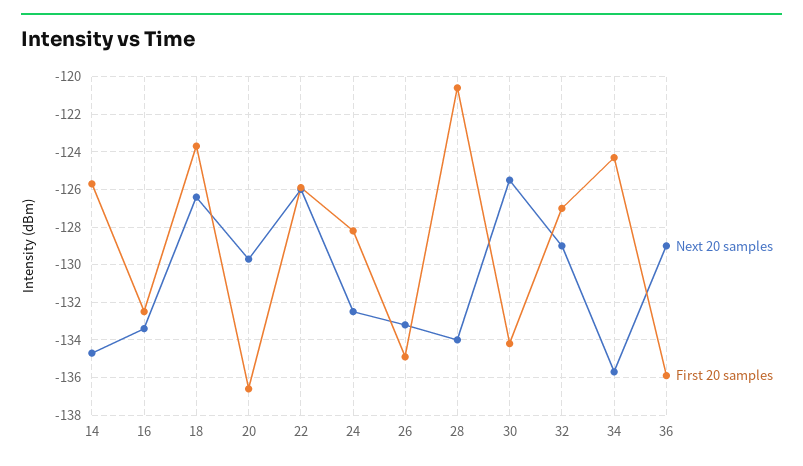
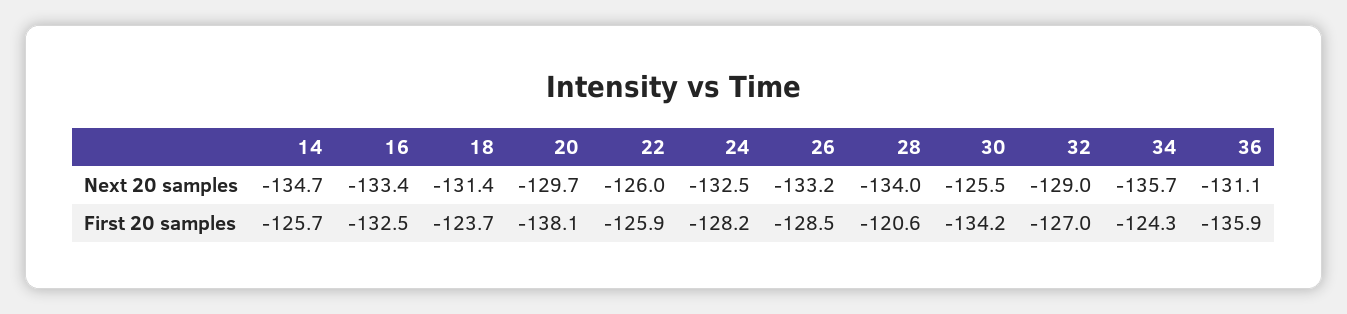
Next 20 samples, 18: -126.5 -> -131.4
First 20 samples, 20: -136.5 -> -138.1
First 20 samples, 26: -135 -> -128.5
Next 20 samples, 36: -129 -> -131.1

